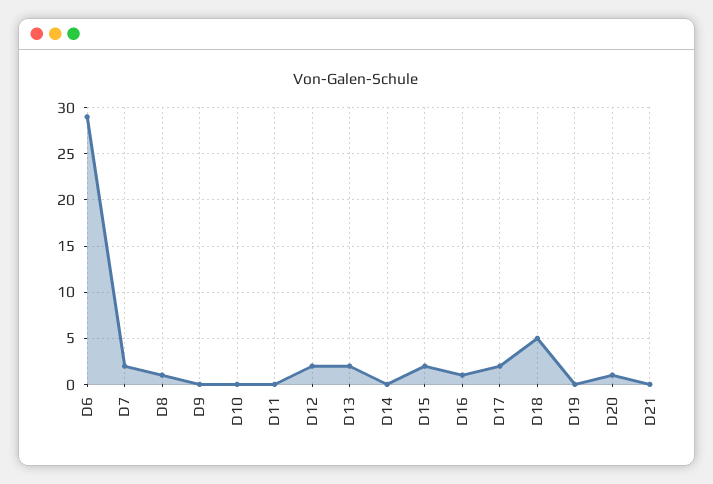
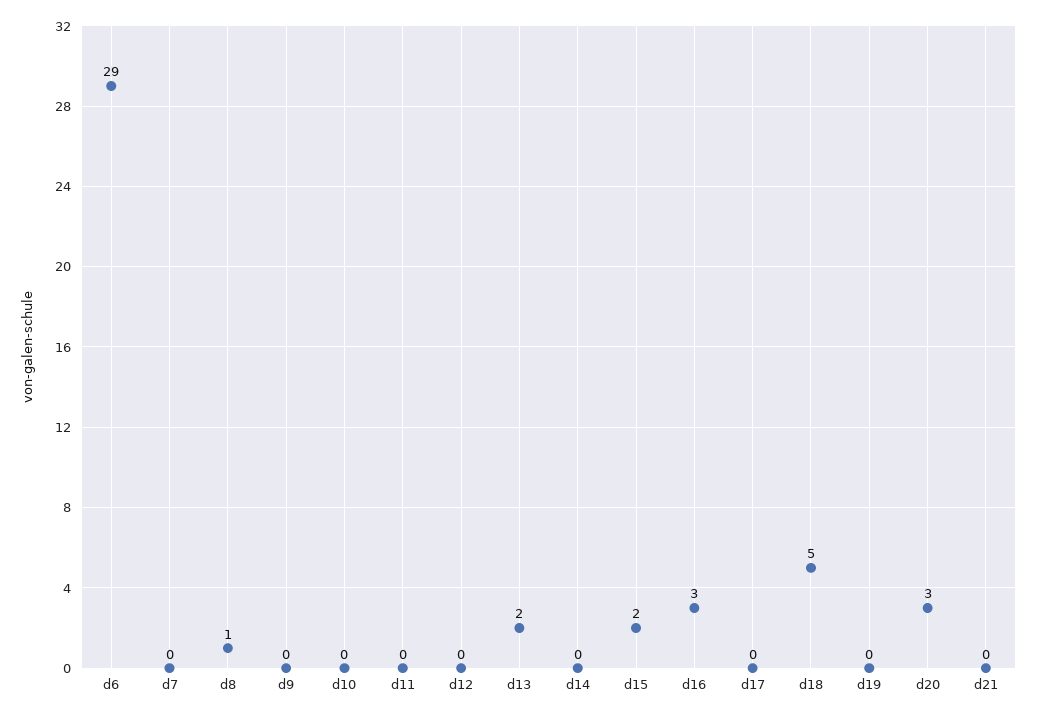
D7: 2 -> 0
D12: 2 -> 0
D16: 1 -> 3
D17: 2 -> 0
D20: 1 -> 3

